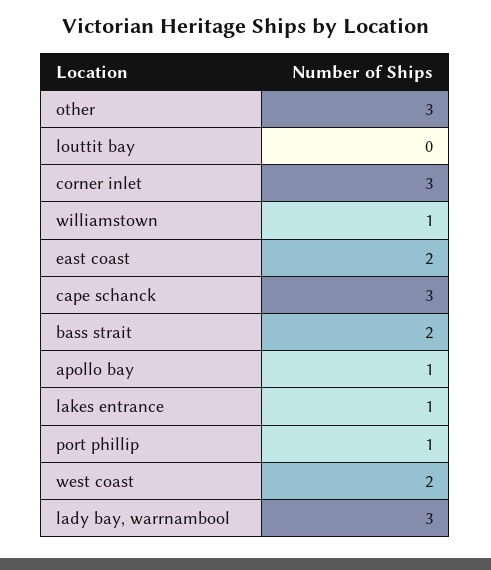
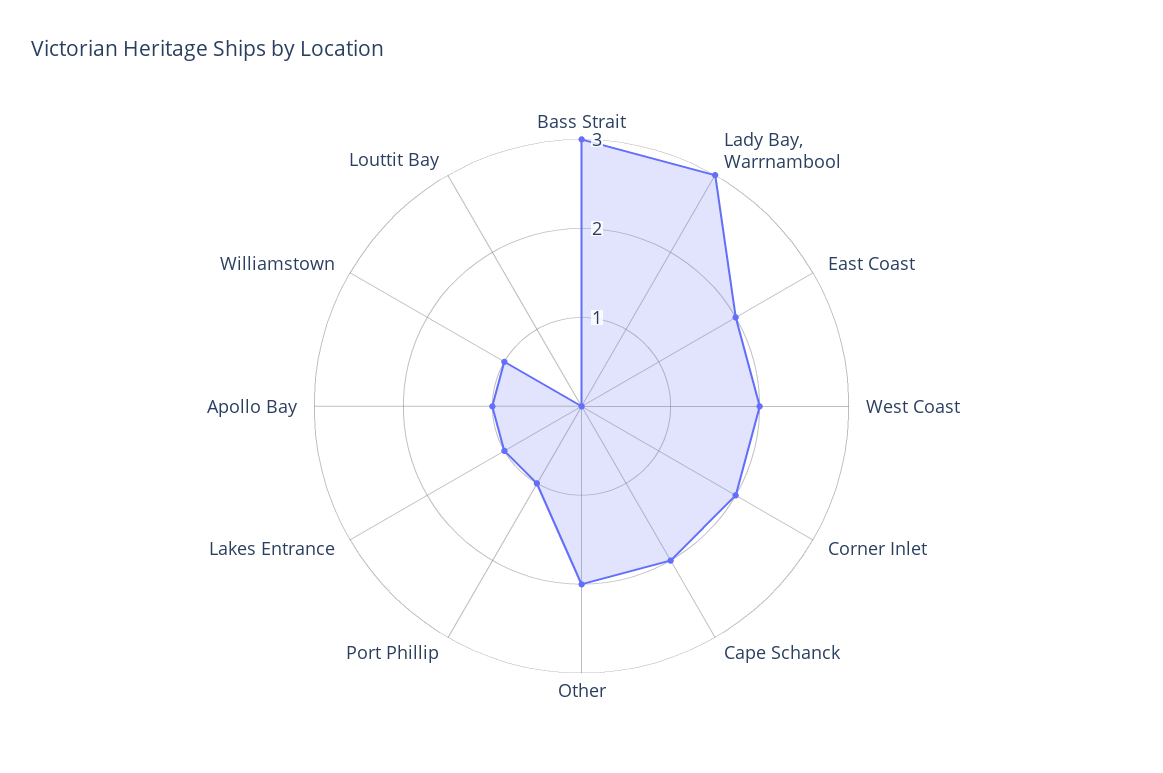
other: 3 -> 2
corner inlet: 3 -> 2
cape schanck: 3 -> 2
bass strait: 2 -> 3

